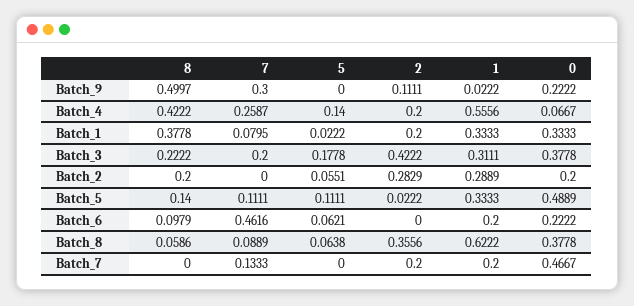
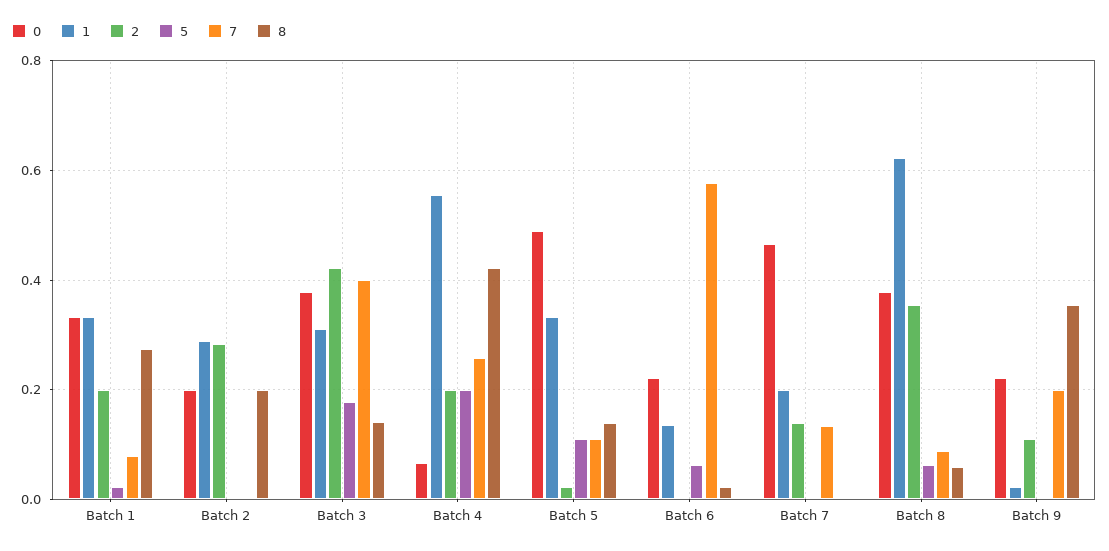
8, Batch_9: 0.4997 -> 0.36
7, Batch_9: 0.3 -> 0.2
5, Batch_4: 0.14 -> 0.2
8, Batch_1: 0.3778 -> 0.28
8, Batch_3: 0.2222 -> 0.14
7, Batch_3: 0.2 -> 0.4
5, Batch_2: 0.0551 -> 0
8, Batch_6: 0.0979 -> 0.02
7, Batch_6: 0.4616 -> 0.58
1, Batch_6: 0.2 -> 0.14
2, Batch_7: 0.2 -> 0.14

